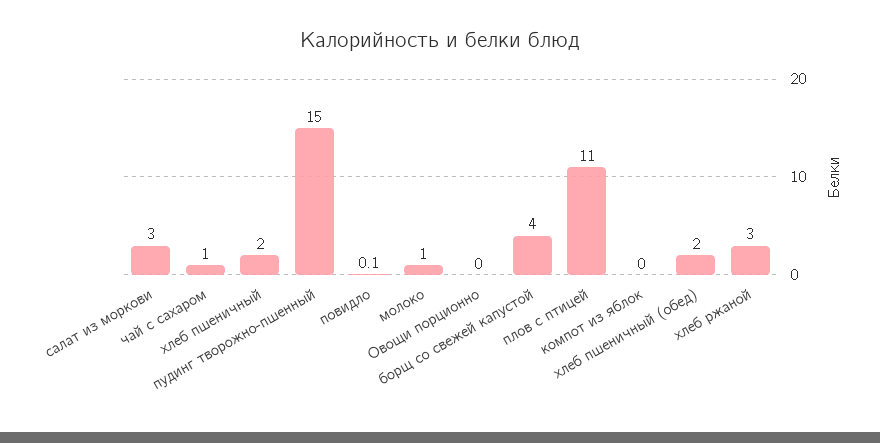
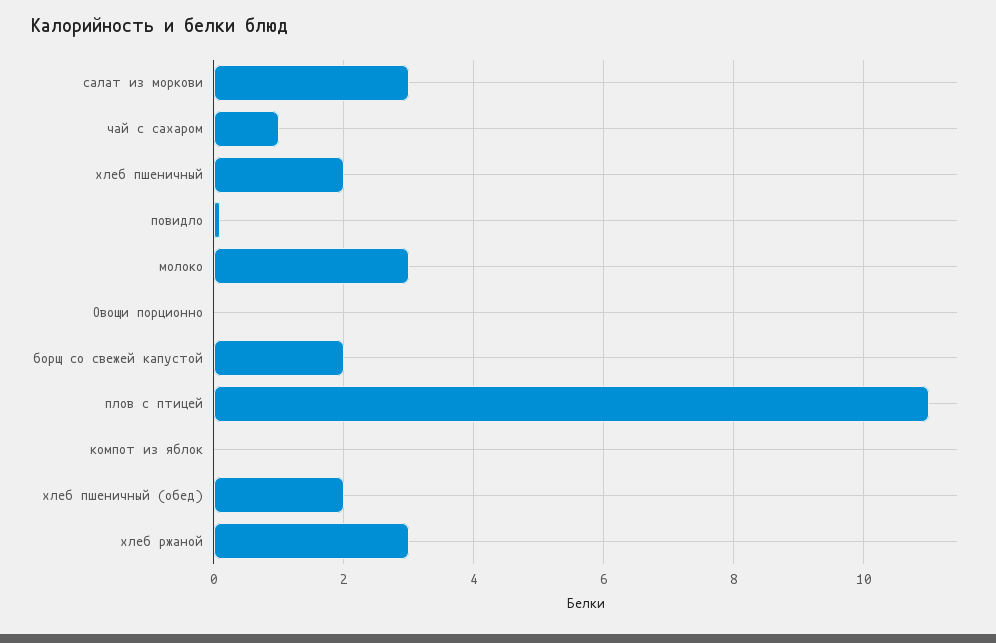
пудинг творожно-пшенный: 15 -> none
молоко: 1 -> 3
борщ со свежей капустой: 4 -> 2

